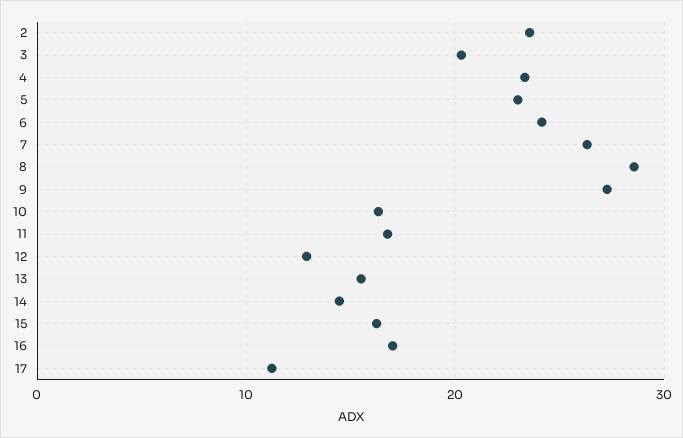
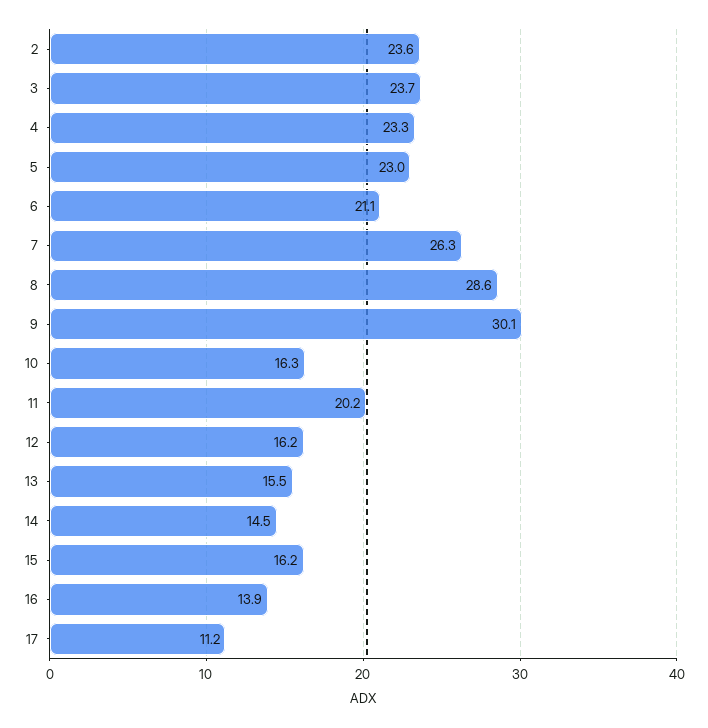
3: 20 -> 23.7
6: 24 -> 21.1
9: 27 -> 30.1
11: 17 -> 20.2
12: 13 -> 16.2
16: 17 -> 13.9

